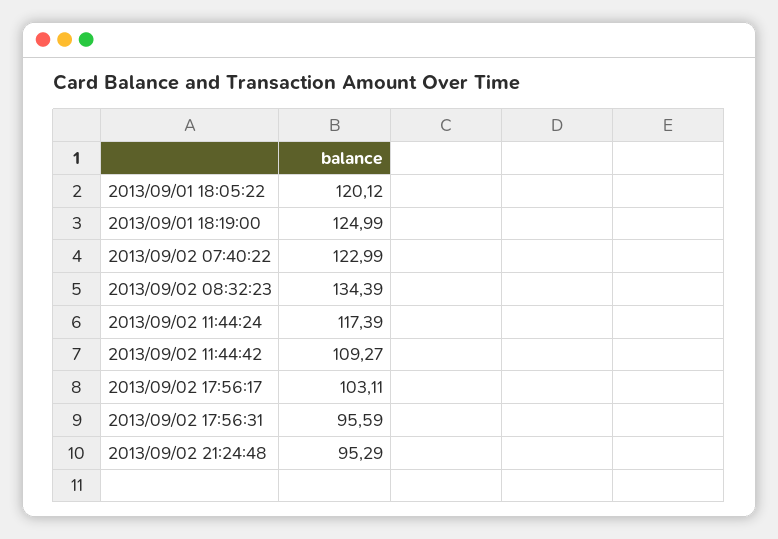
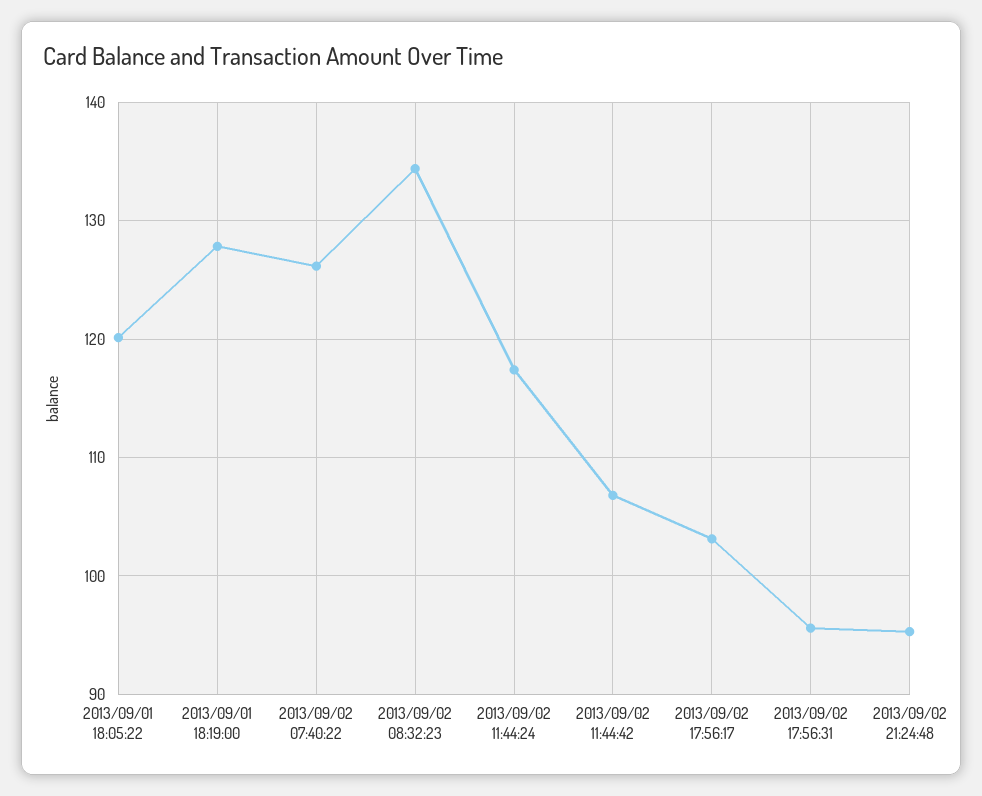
2013/09/01 18:19:00: 124.99 -> 128
2013/09/02 07:40:22: 122.99 -> 126
2013/09/02 11:44:42: 109.27 -> 107

